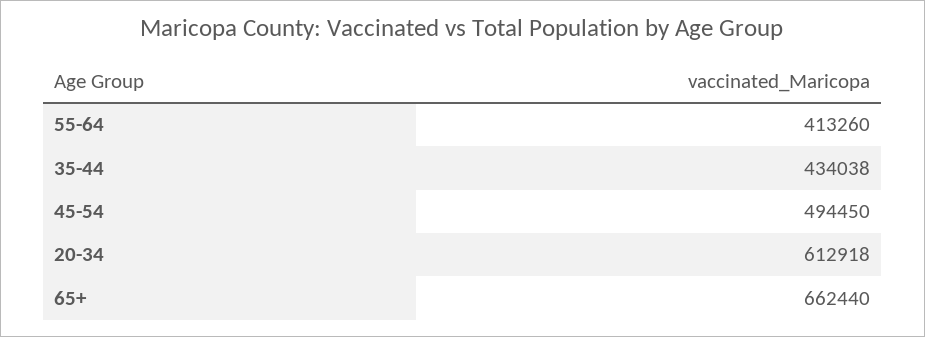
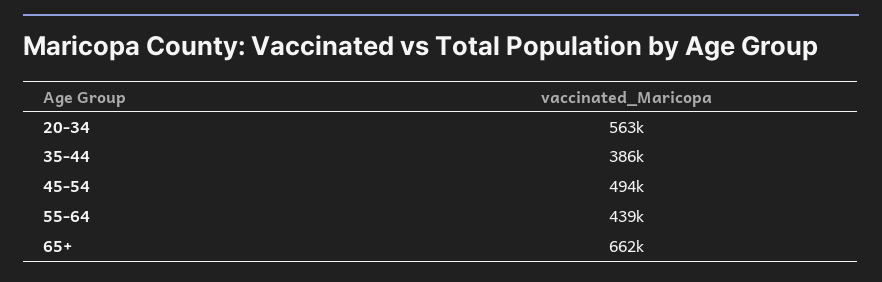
55-64: 413260 -> 439000
35-44: 434038 -> 386000
20-34: 612918 -> 563000

